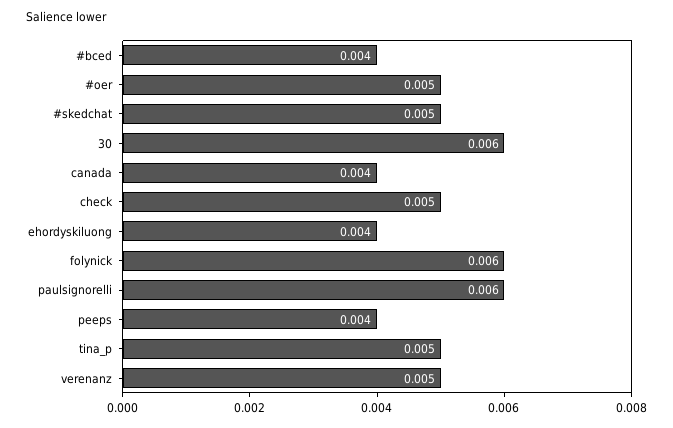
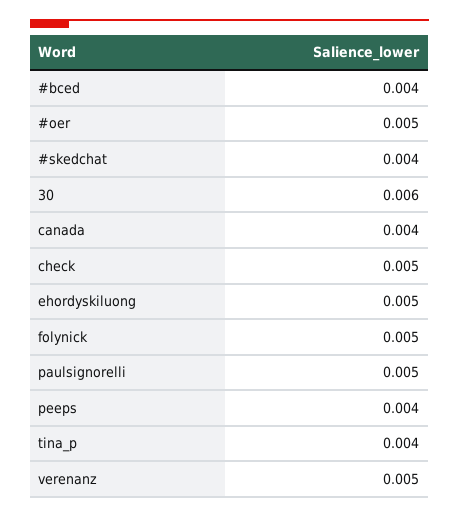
#skedchat: 0.005 -> 0.004
ehordyskiluong: 0.004 -> 0.005
folynick: 0.006 -> 0.005
paulsignorelli: 0.006 -> 0.005
tina_p: 0.005 -> 0.004

